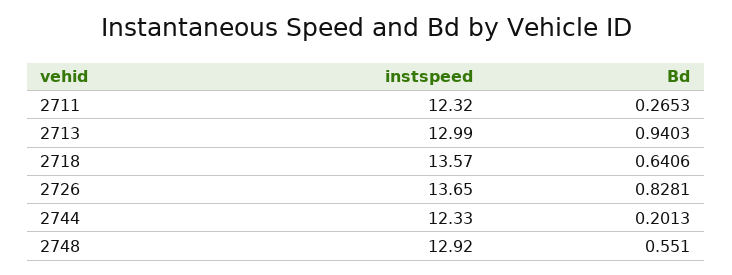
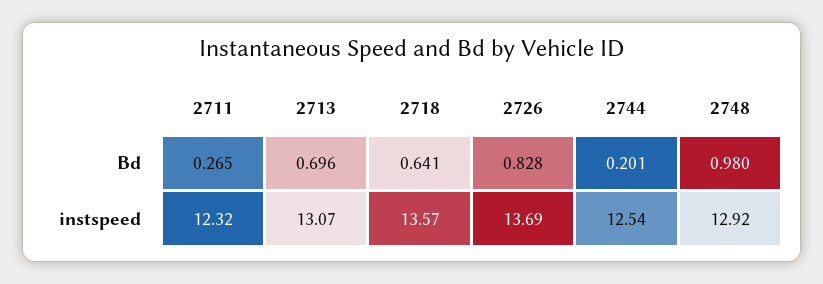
instspeed, 2713: 12.99 -> 13.07
Bd, 2713: 0.9403 -> 0.696
instspeed, 2726: 13.65 -> 13.69
instspeed, 2744: 12.33 -> 12.54
Bd, 2748: 0.551 -> 0.98

